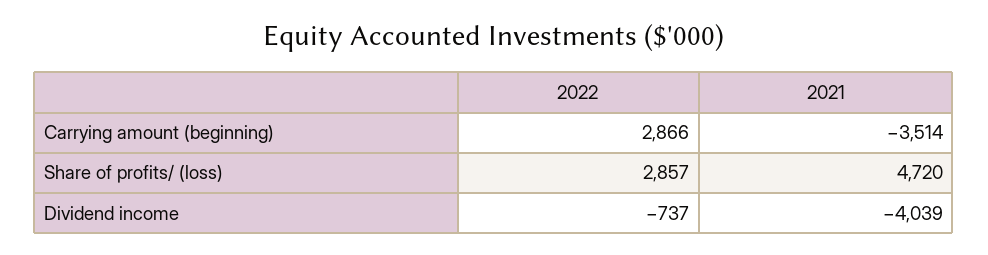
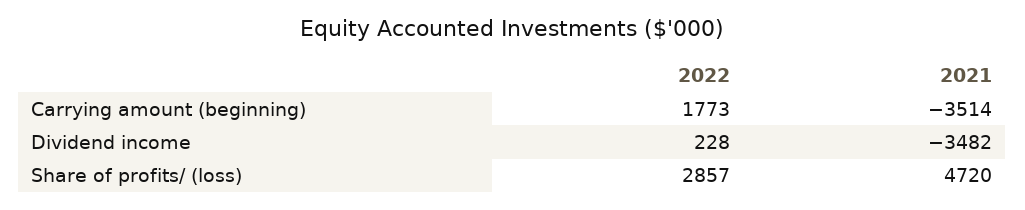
2022, Carrying amount (beginning): 2866 -> 1773
2022, Dividend income: -737 -> 228
2021, Dividend income: -4039 -> -3482

